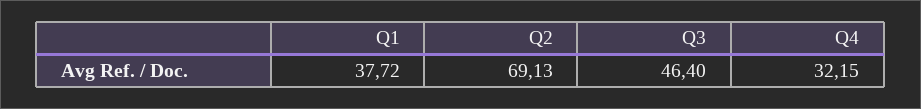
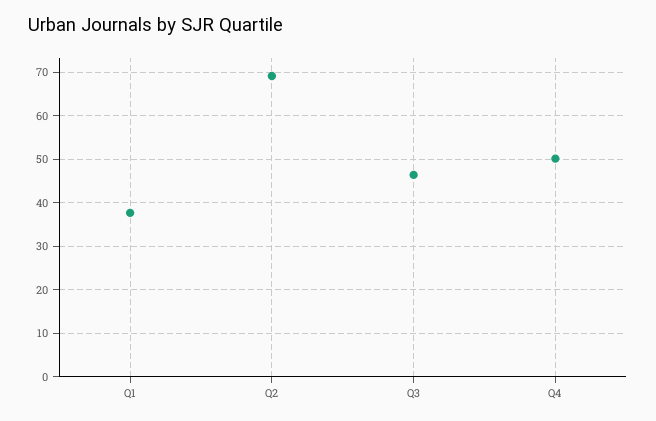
Q4: 32.15 -> 50

